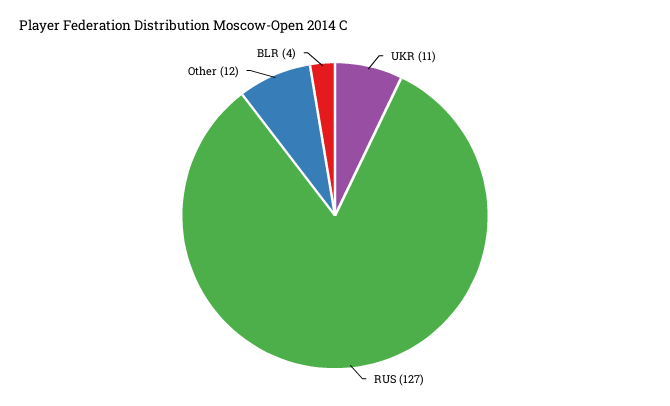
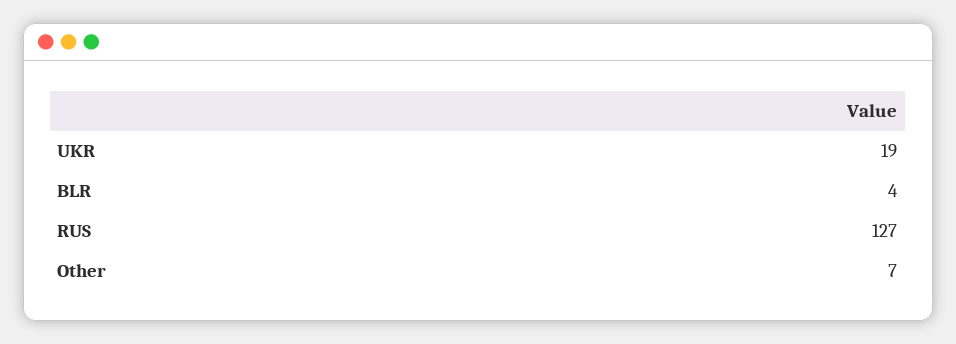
UKR: 11 -> 19
Other: 12 -> 7

